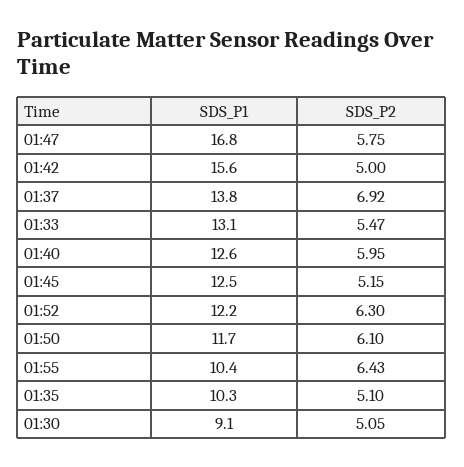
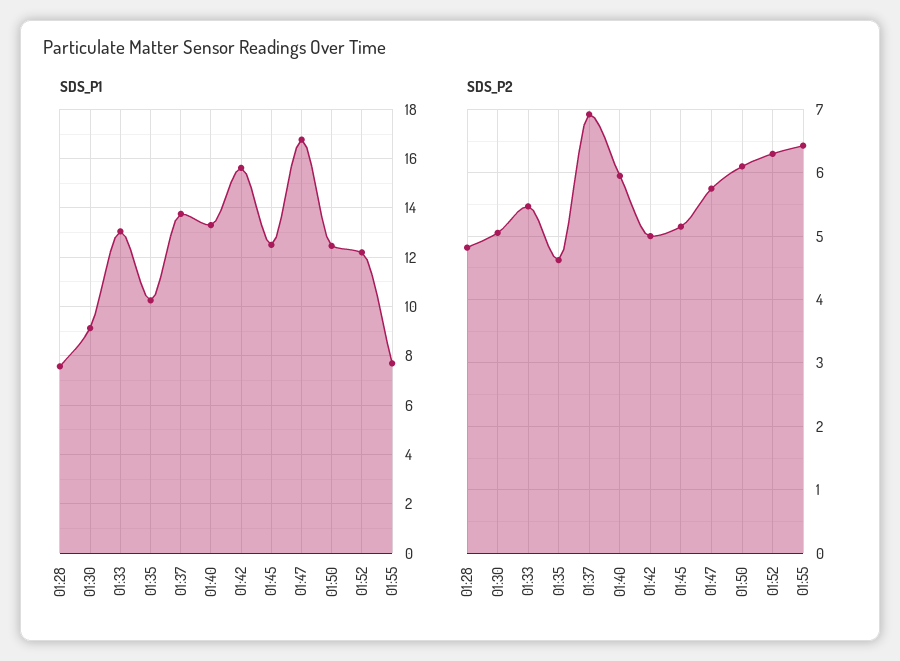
SDS_P1, 01:40: 12.6 -> 13.25
SDS_P1, 01:50: 11.7 -> 12.5
SDS_P1, 01:55: 10.4 -> 7.75
SDS_P2, 01:35: 5.1 -> 4.6
SDS_P1, 01:28: none -> 7.5
SDS_P2, 01:28: none -> 4.8

